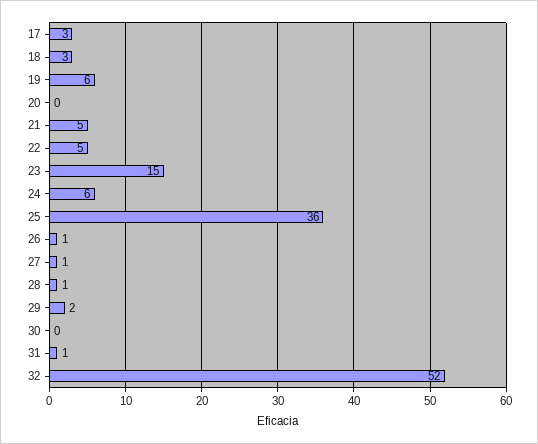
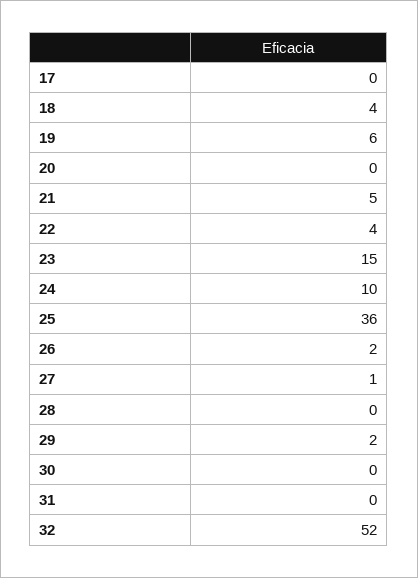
17: 3 -> 0
18: 3 -> 4
22: 5 -> 4
24: 6 -> 10
26: 1 -> 2
28: 1 -> 0
31: 1 -> 0

